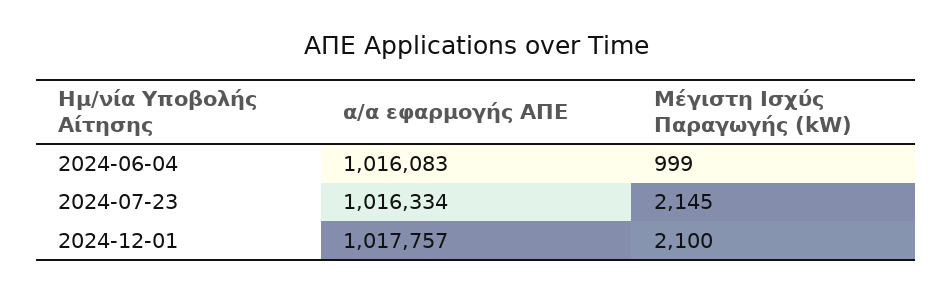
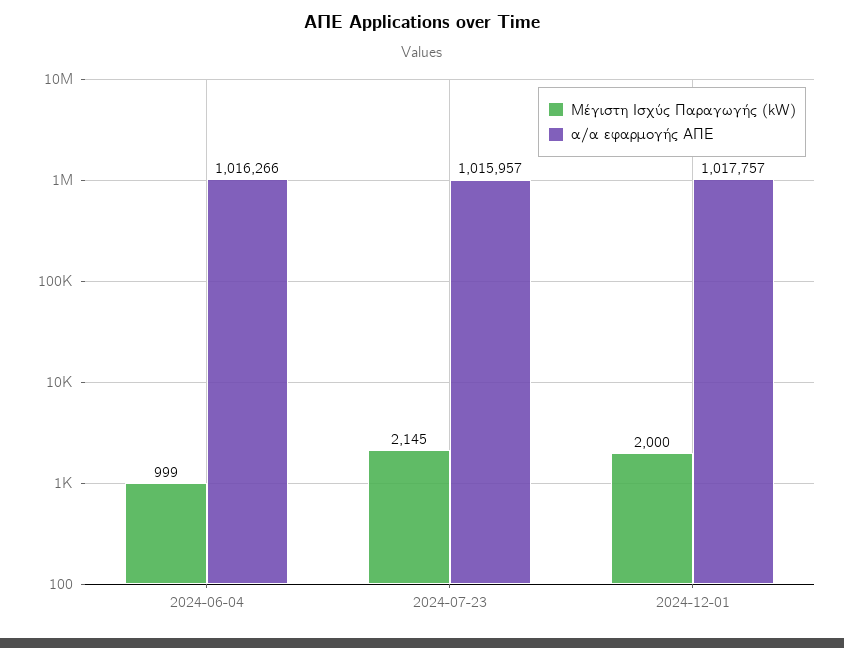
α/α εφαρμογής ΑΠΕ, 2024-06-04: 1016083 -> 1016266
α/α εφαρμογής ΑΠΕ, 2024-07-23: 1016334 -> 1015957
Μέγιστη Ισχύς Παραγωγής (kW), 2024-12-01: 2100 -> 2000

